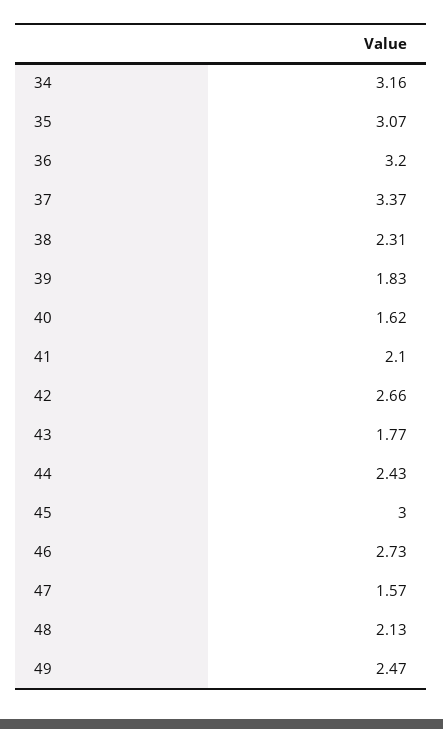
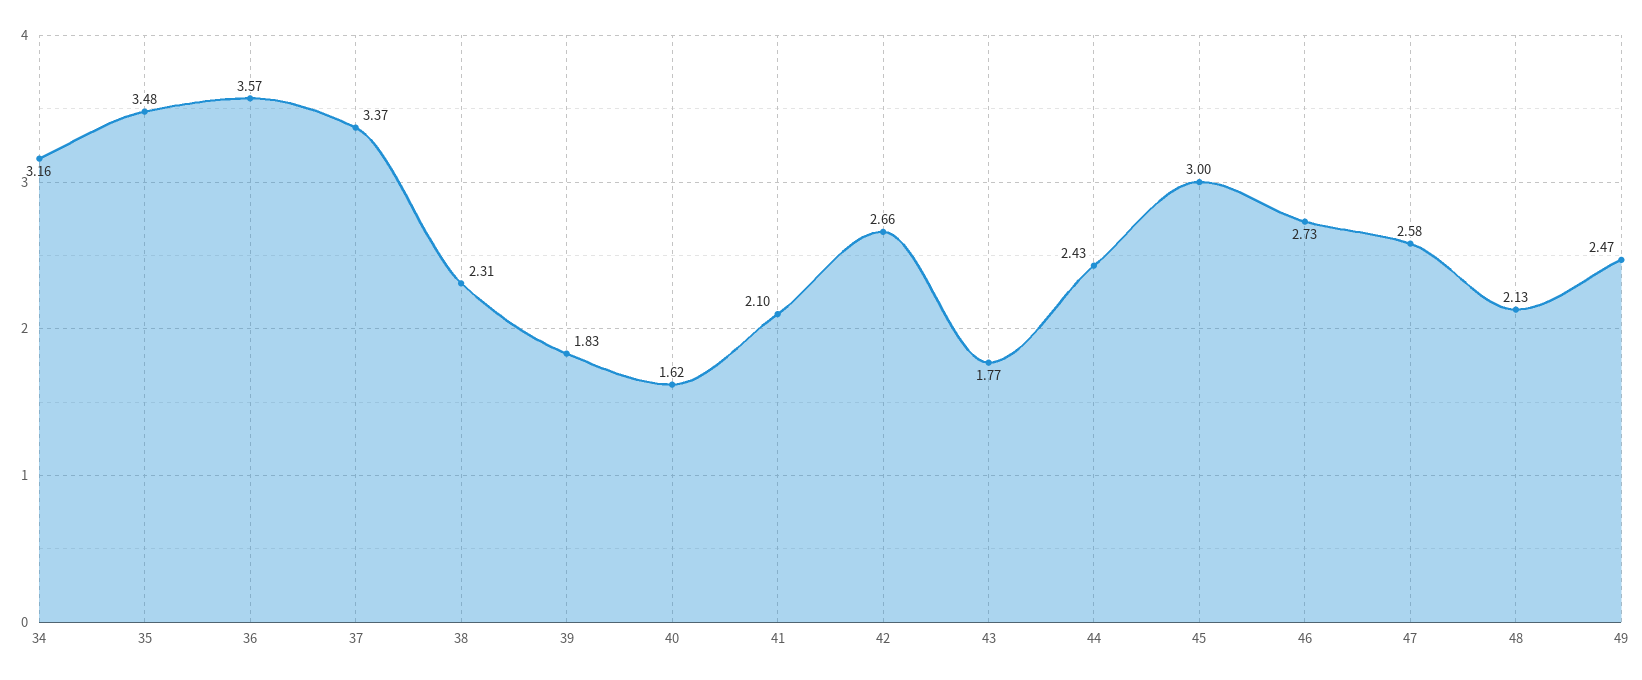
35: 3.07 -> 3.48
36: 3.2 -> 3.57
47: 1.57 -> 2.58

